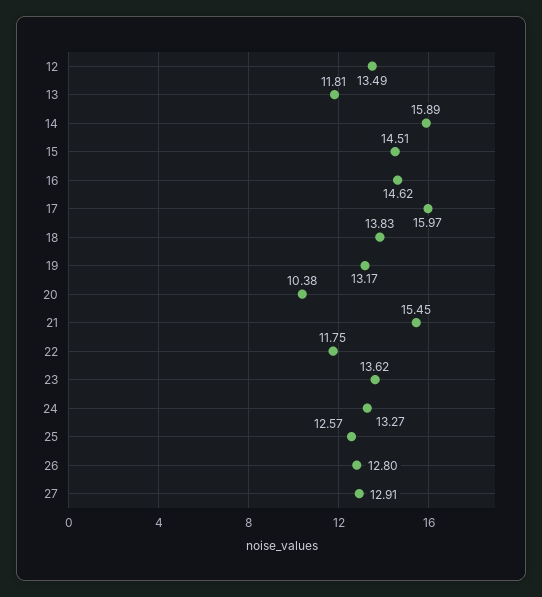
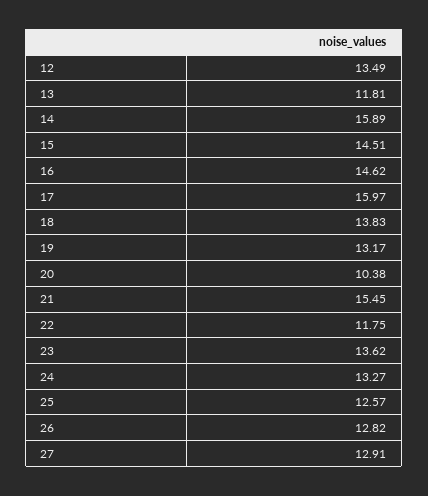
26: 12.8 -> 12.82

